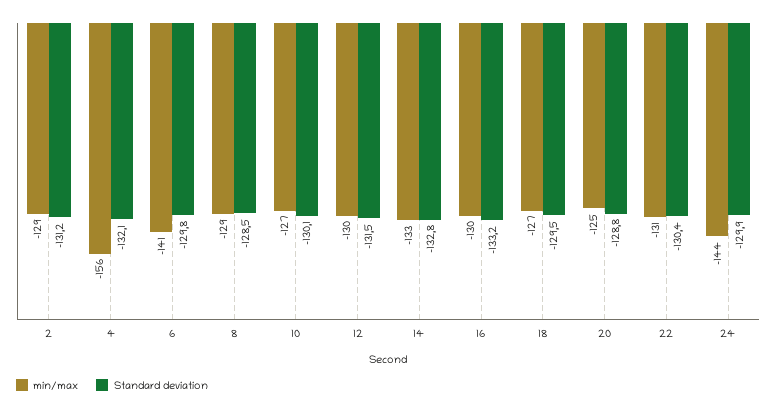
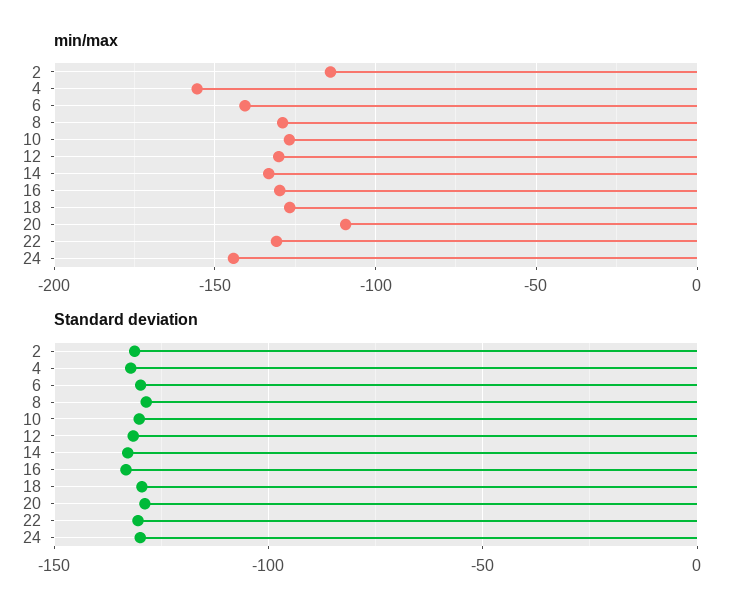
min/max, 2: -129 -> -115
min/max, 20: -125 -> -110

